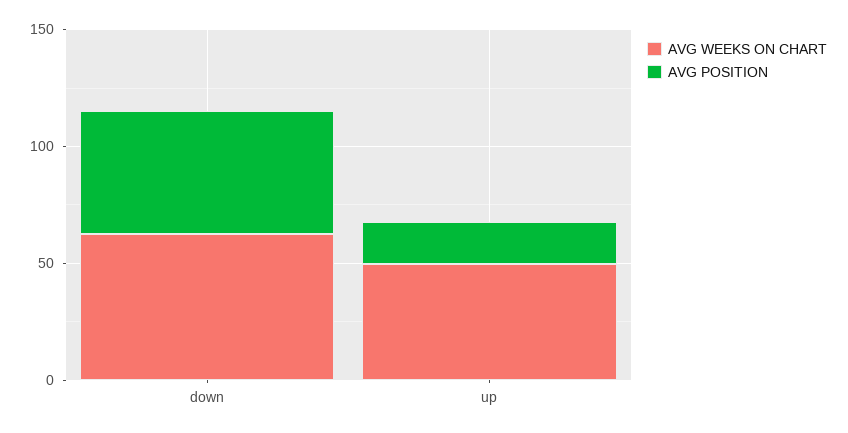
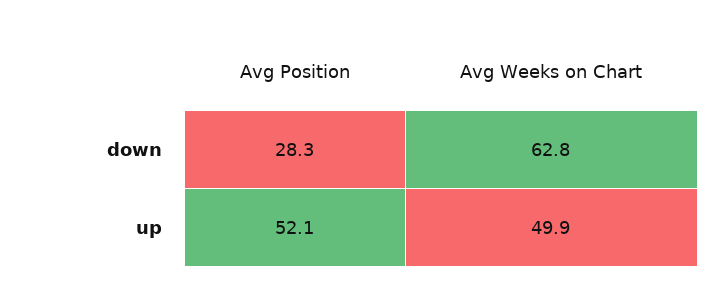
AVG POSITION, down: 50 -> 28.3
AVG POSITION, up: 20 -> 52.1

